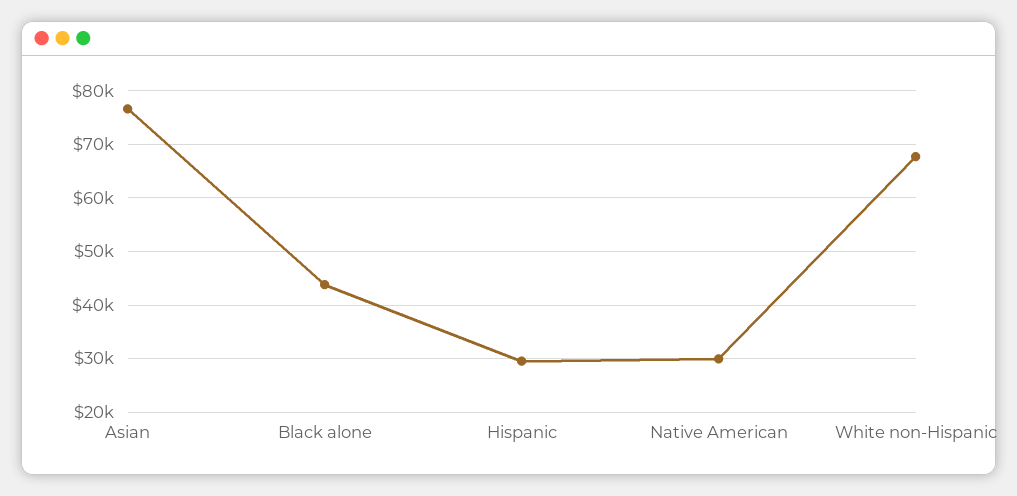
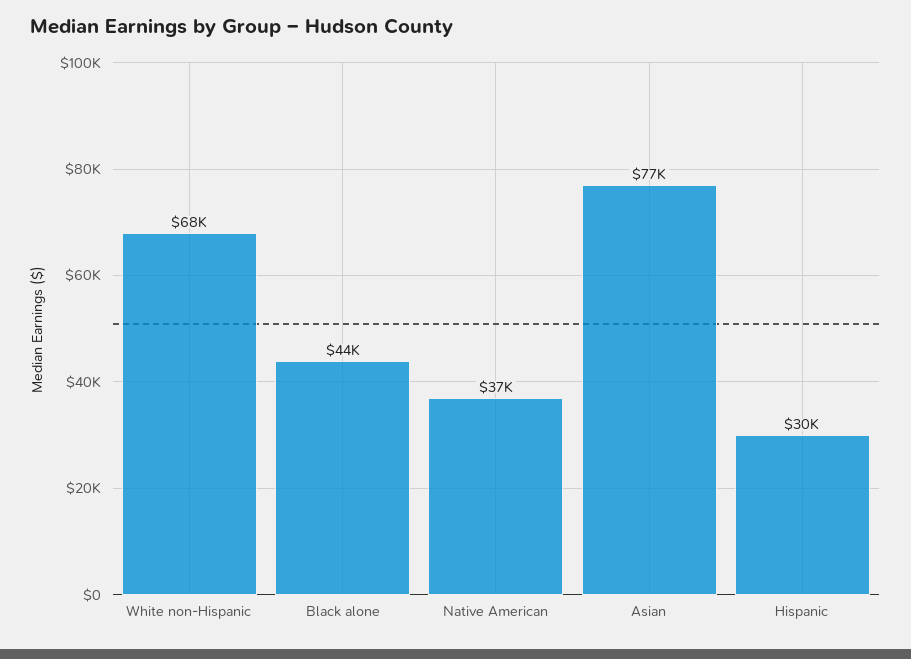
Native American: 30000 -> 37000

